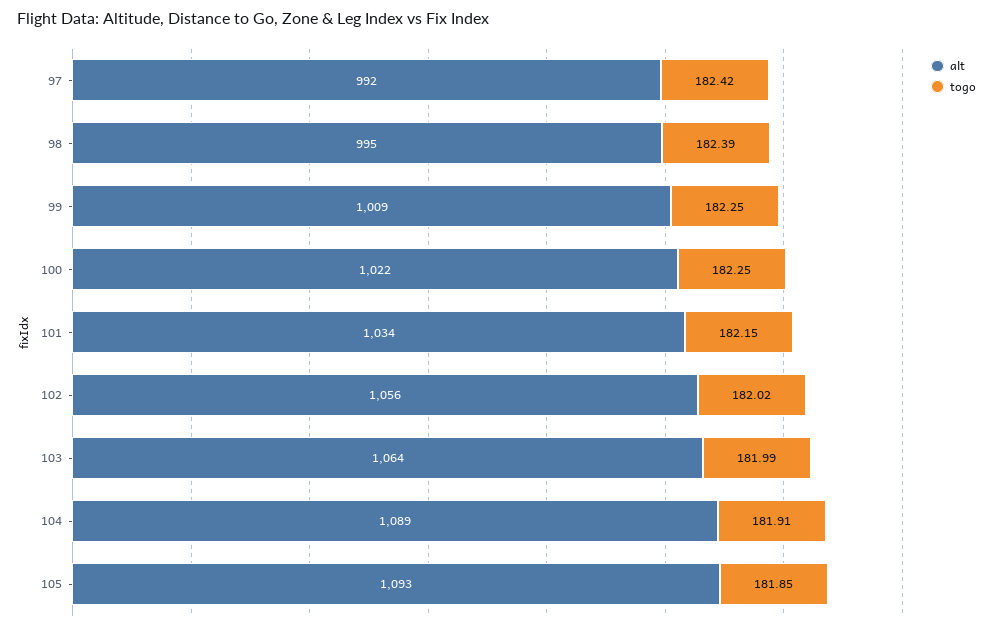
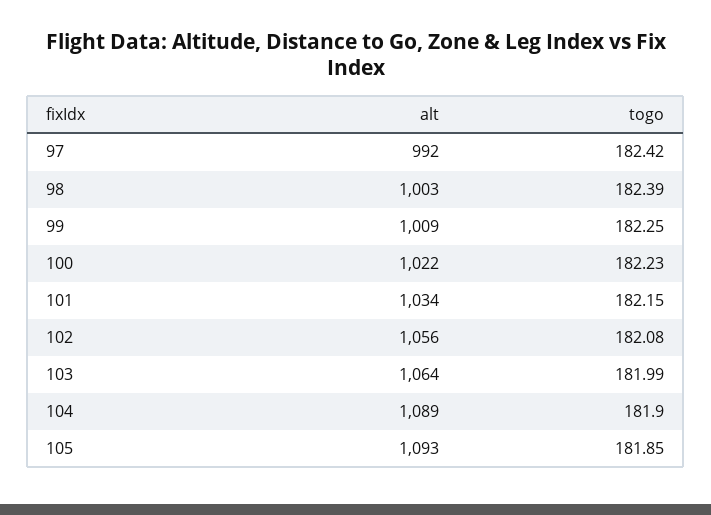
alt, 98: 995 -> 1003
togo, 100: 182.25 -> 182.23
togo, 102: 182.02 -> 182.08
togo, 104: 181.91 -> 181.9

